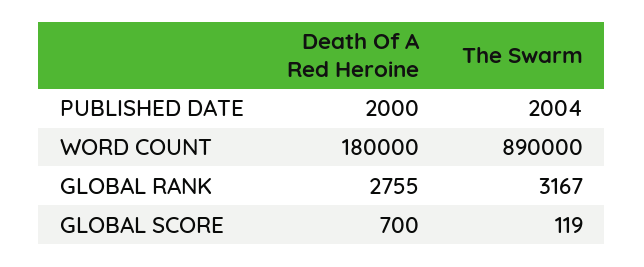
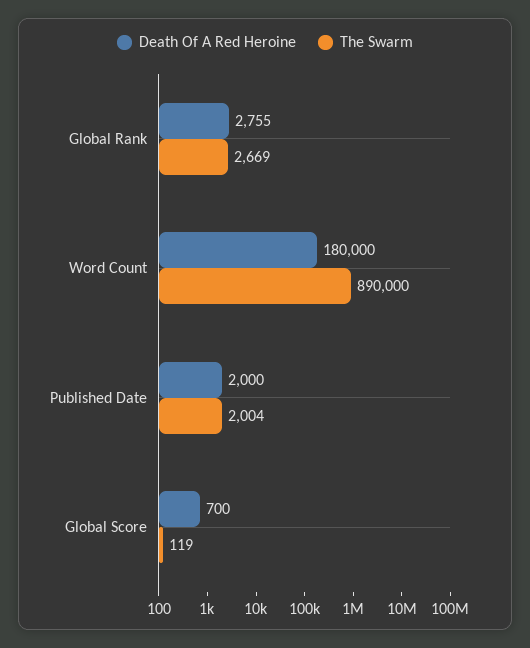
The Swarm, GLOBAL RANK: 3167 -> 2669

